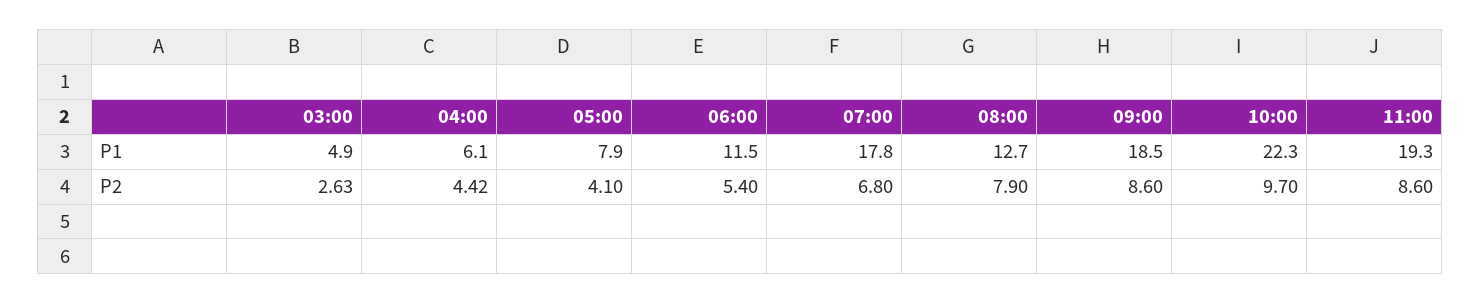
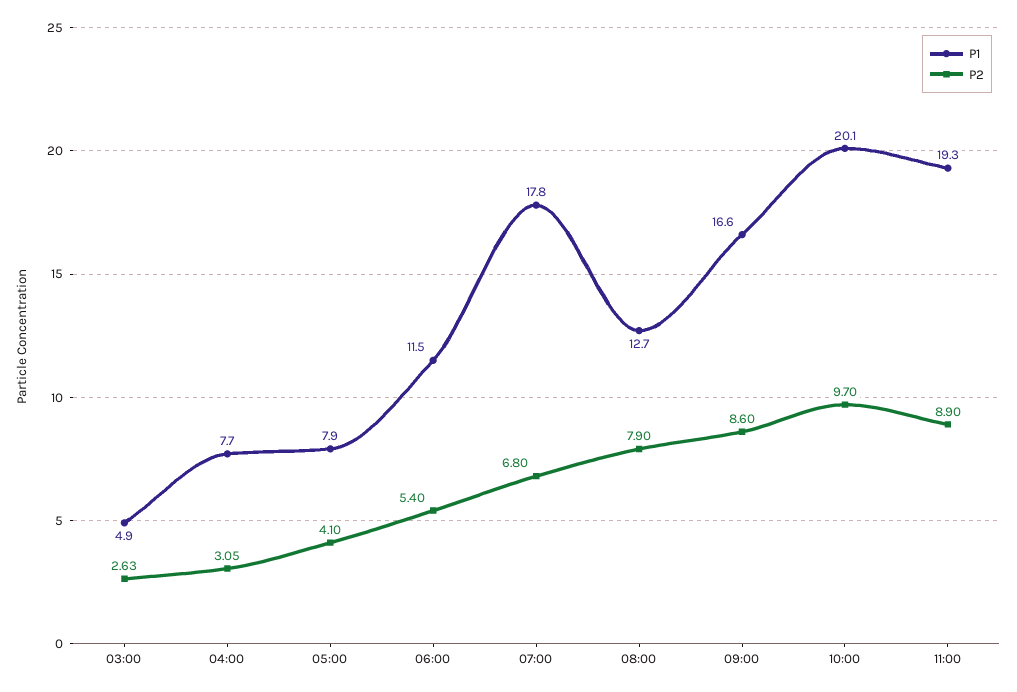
P1, 04:00: 6.1 -> 7.7
P1, 09:00: 18.5 -> 16.6
P1, 10:00: 22.3 -> 20.1
P2, 04:00: 4.42 -> 3.05
P2, 11:00: 8.6 -> 8.9

